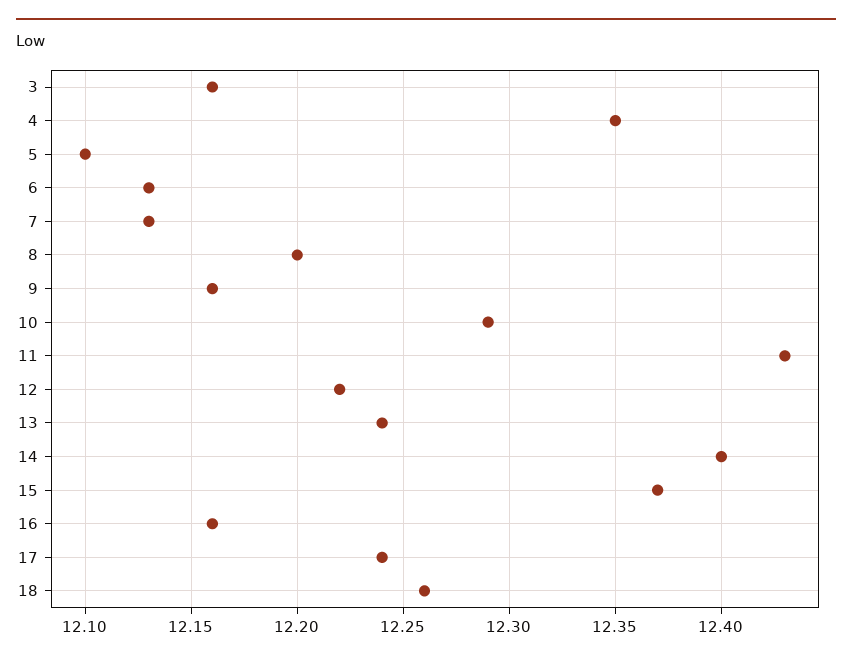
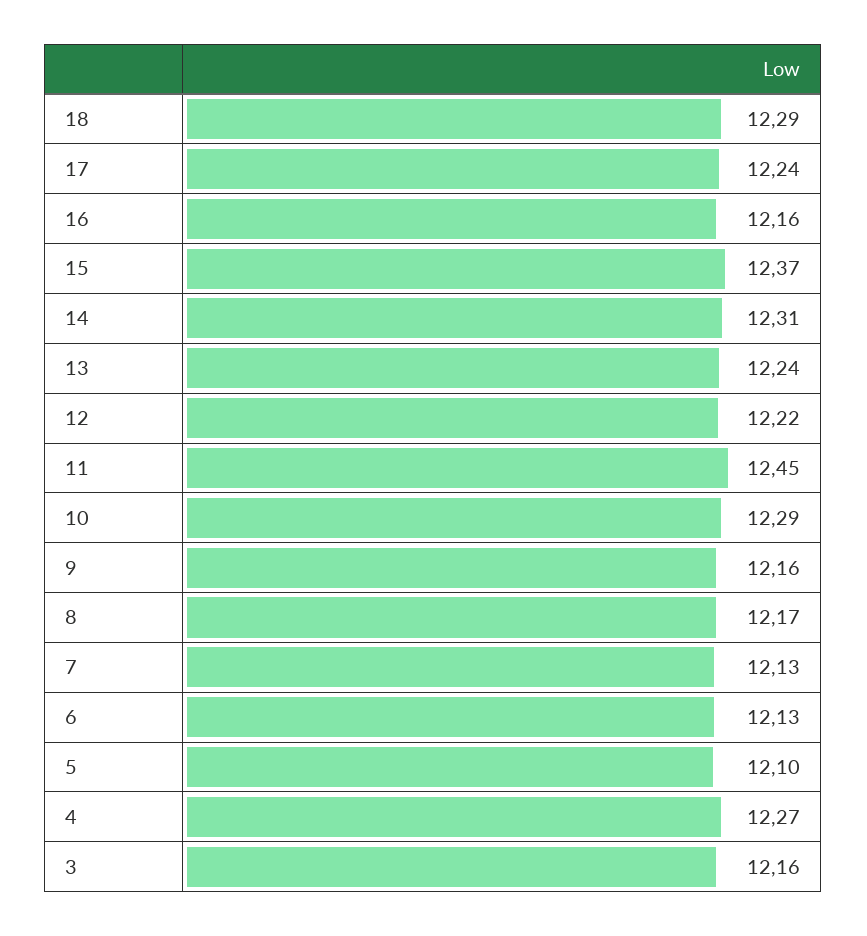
4: 12.35 -> 12.27
8: 12.2 -> 12.17
11: 12.43 -> 12.45
14: 12.4 -> 12.31
18: 12.26 -> 12.29

